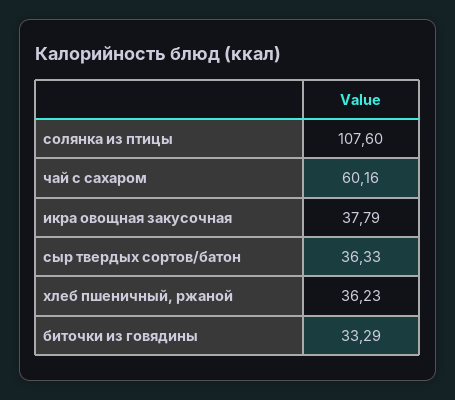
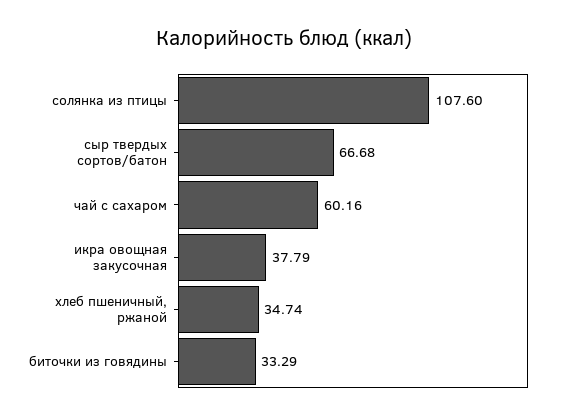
сыр твердых сортов/батон: 36.33 -> 66.68
хлеб пшеничный, ржаной: 36.23 -> 34.74

